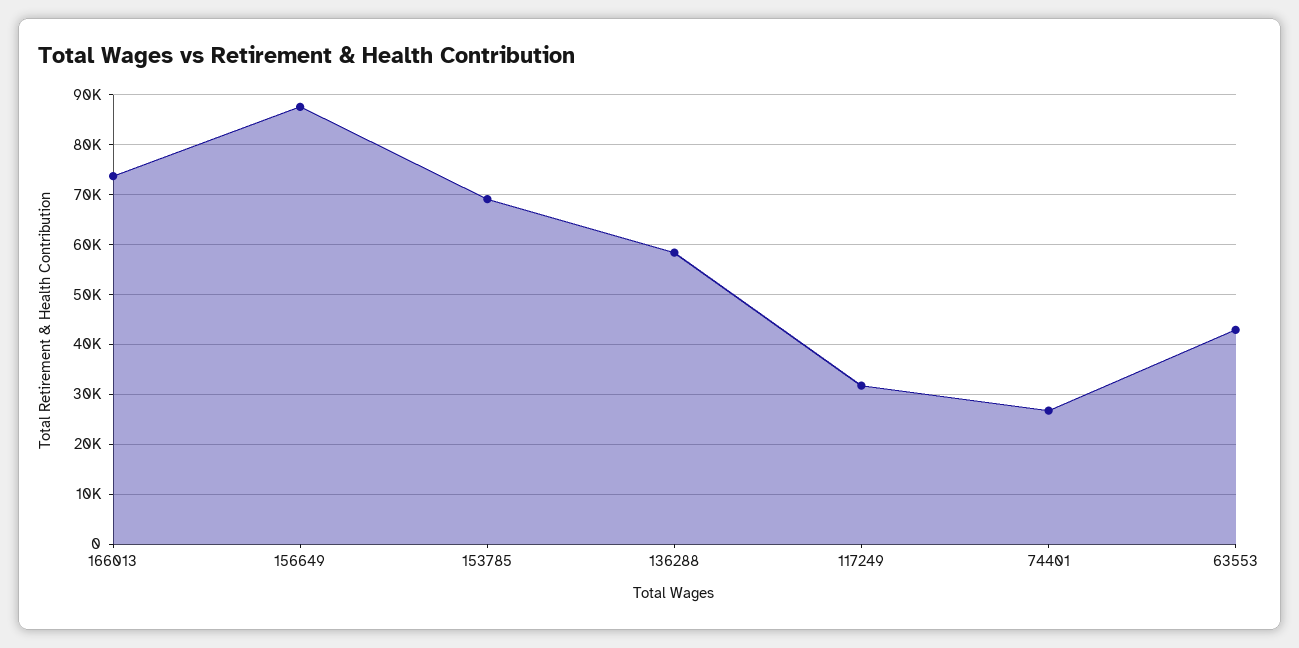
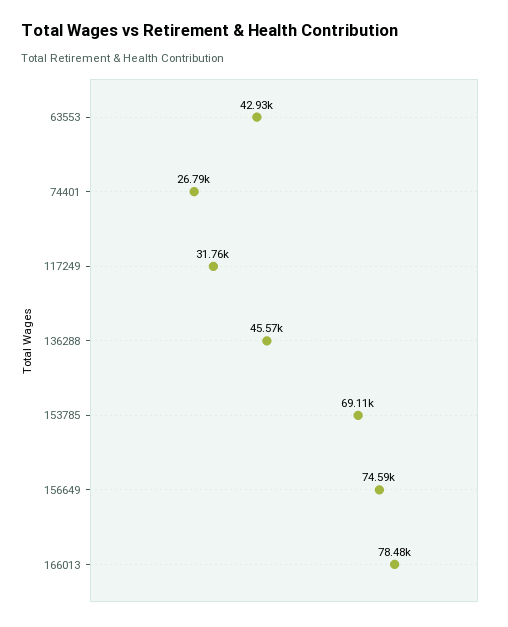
166013: 74000 -> 78480
156649: 88000 -> 74590
136288: 58000 -> 45570

